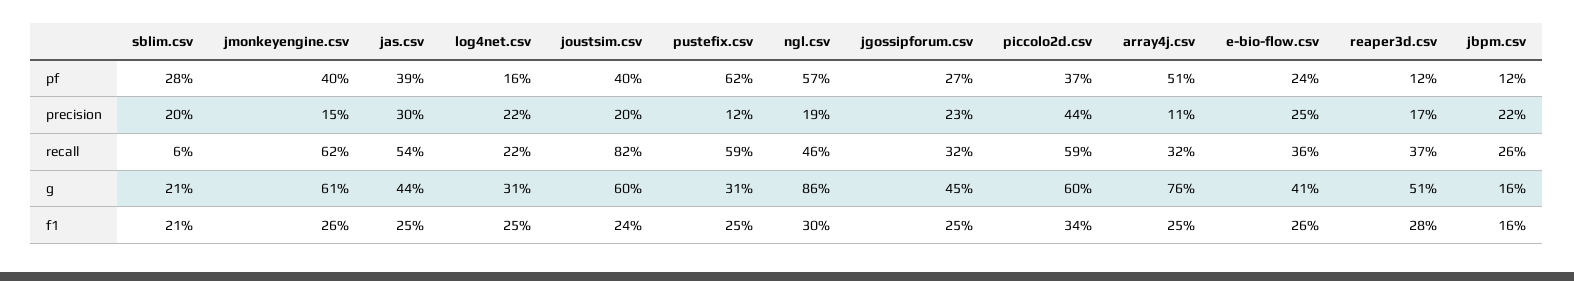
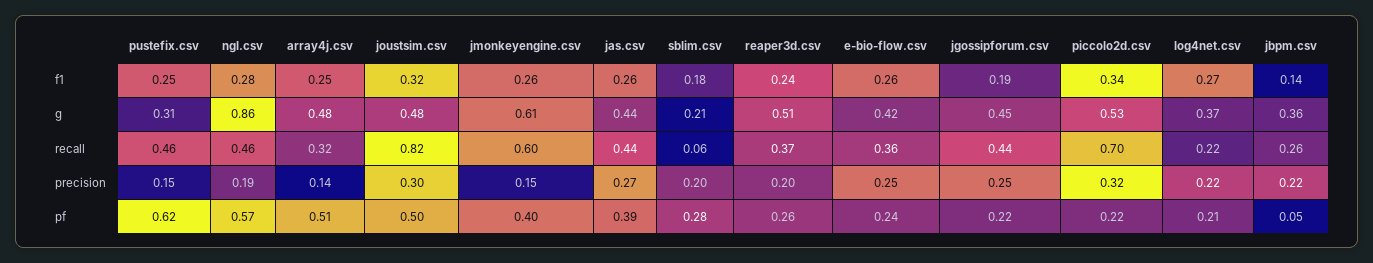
log4net.csv, pf: 0.16 -> 0.21
joustsim.csv, pf: 0.4 -> 0.5
jgossipforum.csv, pf: 0.27 -> 0.22
piccolo2d.csv, pf: 0.37 -> 0.22
reaper3d.csv, pf: 0.12 -> 0.26
jbpm.csv, pf: 0.12 -> 0.05
jas.csv, precision: 0.3 -> 0.27
joustsim.csv, precision: 0.2 -> 0.3
pustefix.csv, precision: 0.12 -> 0.15
jgossipforum.csv, precision: 0.23 -> 0.25
piccolo2d.csv, precision: 0.44 -> 0.32
array4j.csv, precision: 0.11 -> 0.14
reaper3d.csv, precision: 0.17 -> 0.2
jmonkeyengine.csv, recall: 0.62 -> 0.6
jas.csv, recall: 0.54 -> 0.44
pustefix.csv, recall: 0.59 -> 0.46
jgossipforum.csv, recall: 0.32 -> 0.44
piccolo2d.csv, recall: 0.59 -> 0.7
log4net.csv, g: 0.31 -> 0.37
joustsim.csv, g: 0.6 -> 0.48
piccolo2d.csv, g: 0.6 -> 0.53
array4j.csv, g: 0.76 -> 0.48
e-bio-flow.csv, g: 0.41 -> 0.42
jbpm.csv, g: 0.16 -> 0.36
sblim.csv, f1: 0.21 -> 0.18
jas.csv, f1: 0.25 -> 0.26
log4net.csv, f1: 0.25 -> 0.27
joustsim.csv, f1: 0.24 -> 0.32
ngl.csv, f1: 0.3 -> 0.28
jgossipforum.csv, f1: 0.25 -> 0.19
reaper3d.csv, f1: 0.28 -> 0.24
jbpm.csv, f1: 0.16 -> 0.14

